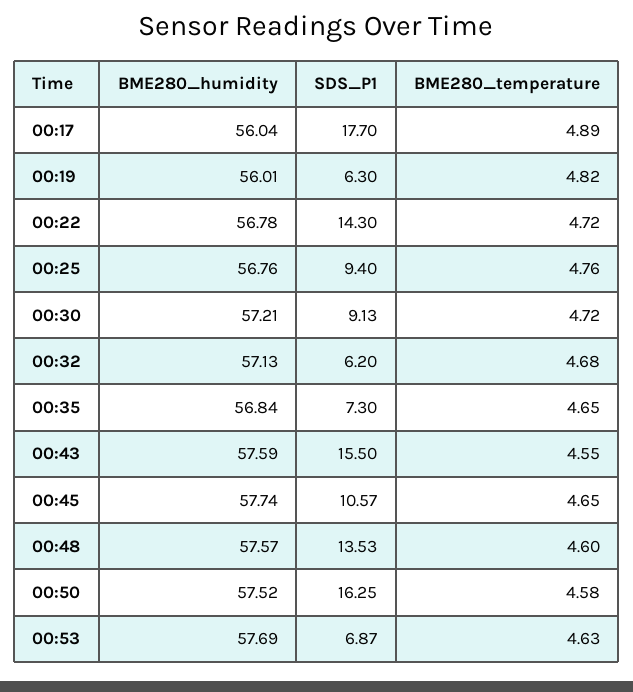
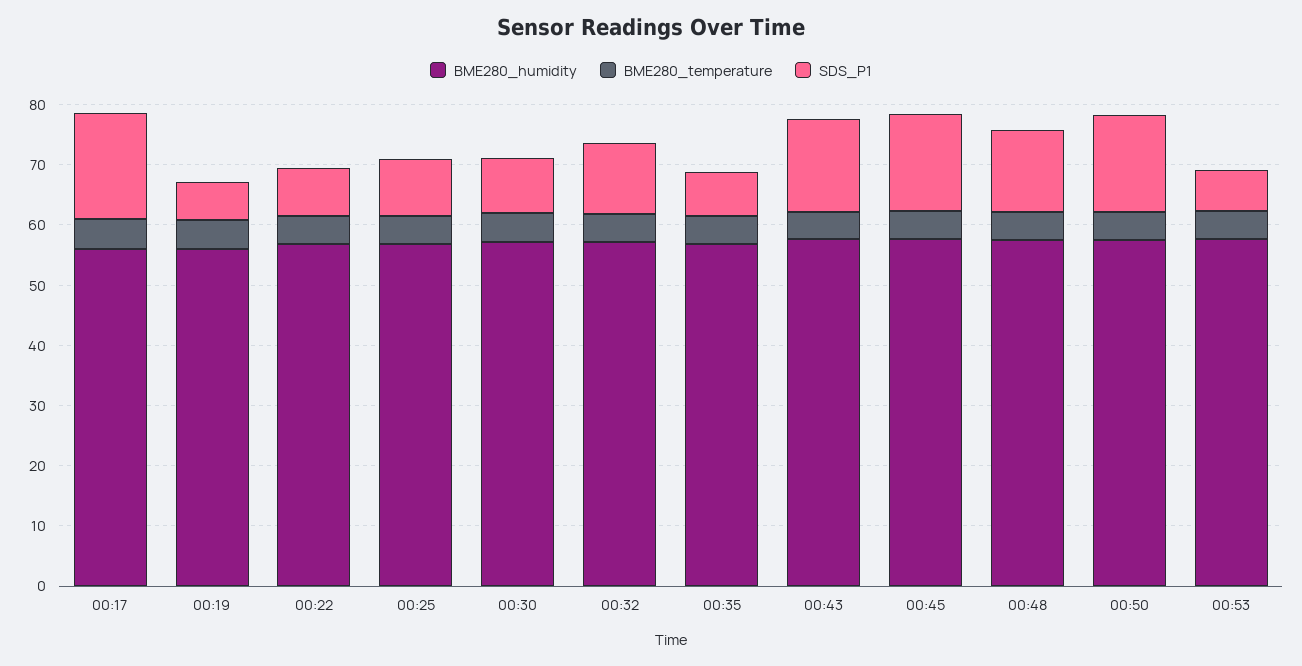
SDS_P1, 00:22: 14.3 -> 8
SDS_P1, 00:32: 6.2 -> 12
SDS_P1, 00:45: 10.57 -> 16

